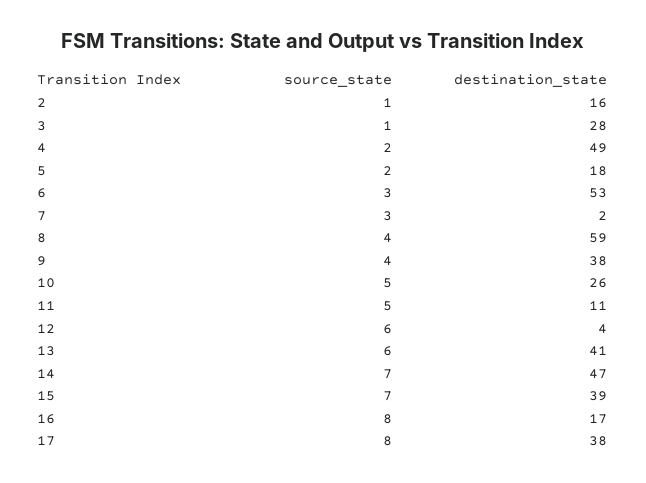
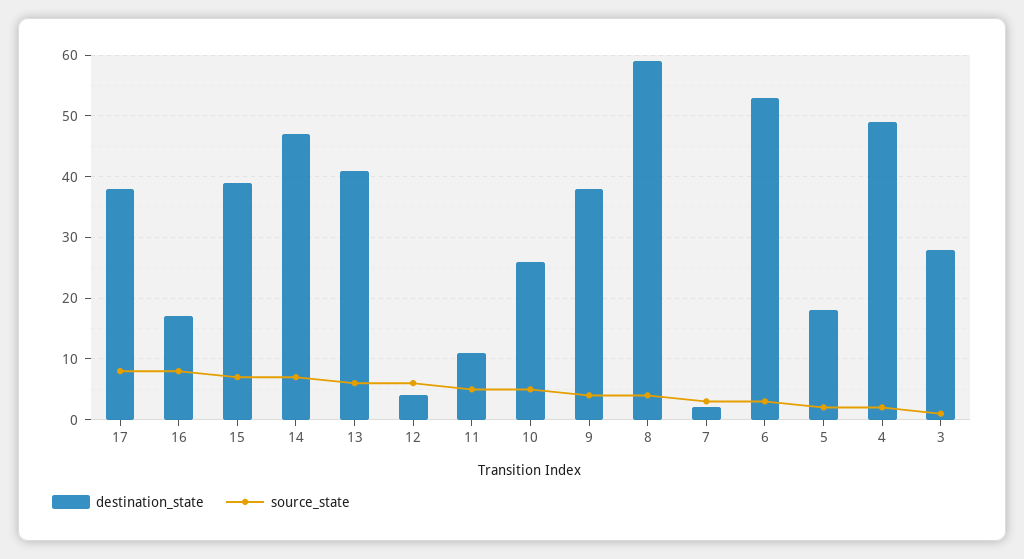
source_state, 2: 1 -> none
destination_state, 2: 16 -> none

